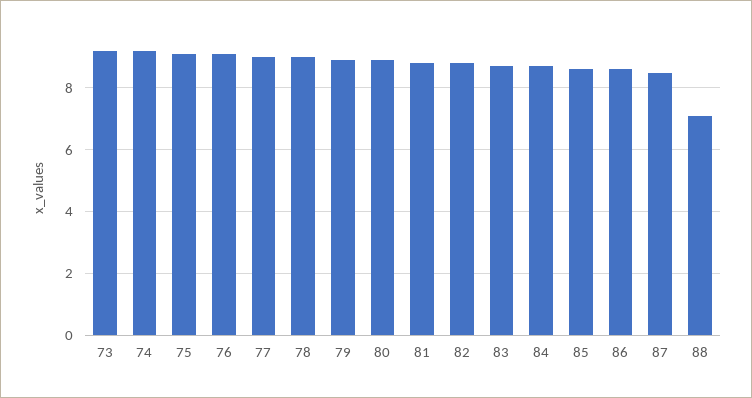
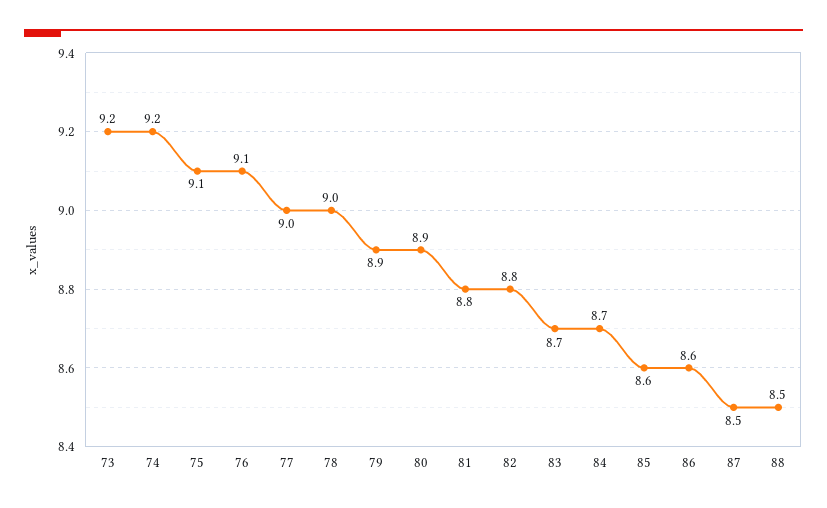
88: 7 -> 8.5

